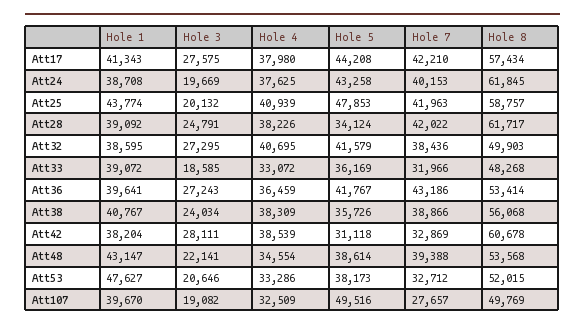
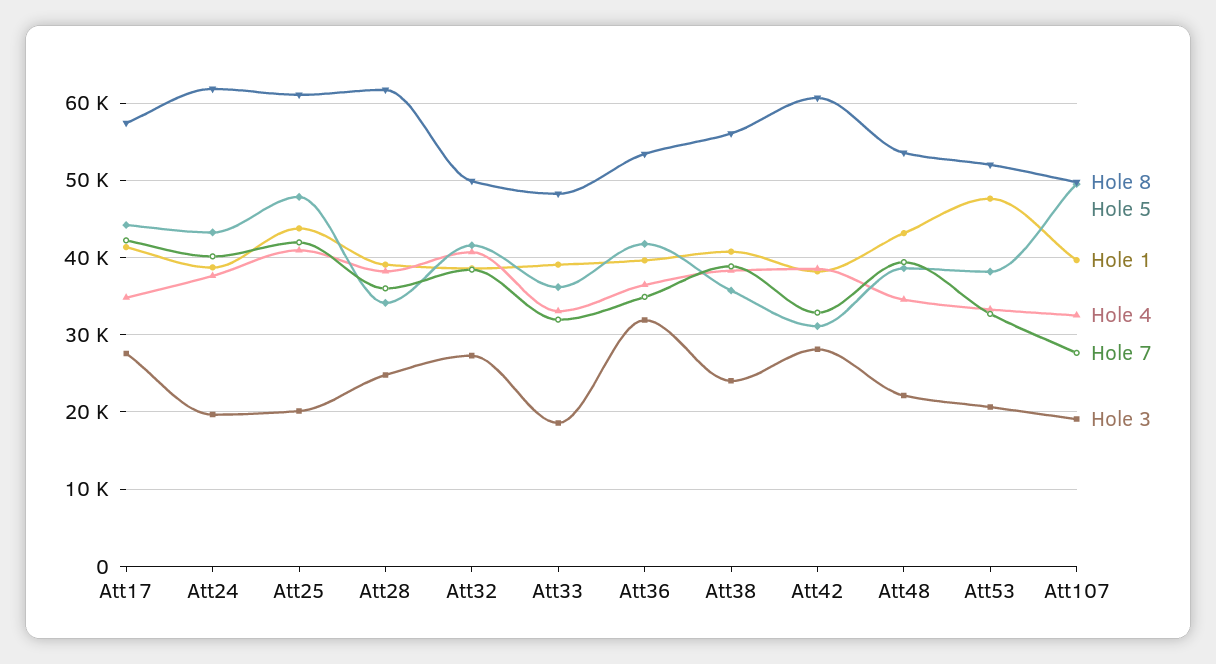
Hole 4, Att17: 37980 -> 35000
Hole 8, Att25: 58757 -> 61000
Hole 7, Att28: 42022 -> 36000
Hole 3, Att36: 27243 -> 32000
Hole 7, Att36: 43186 -> 35000

